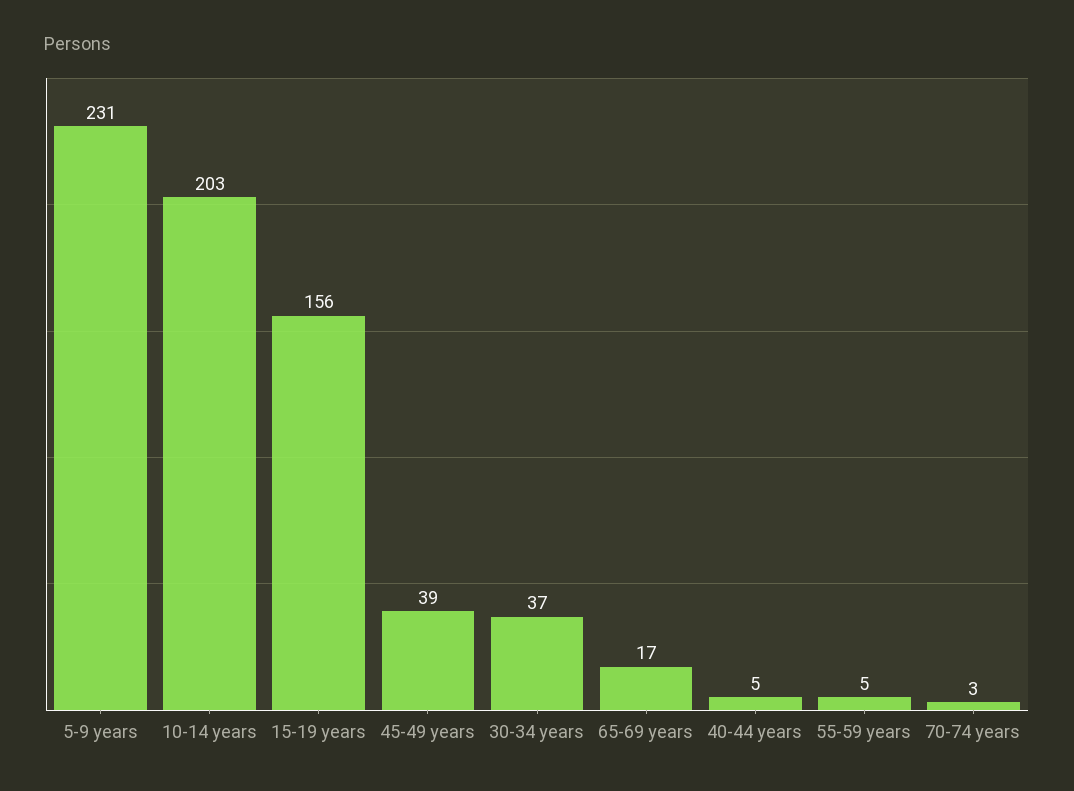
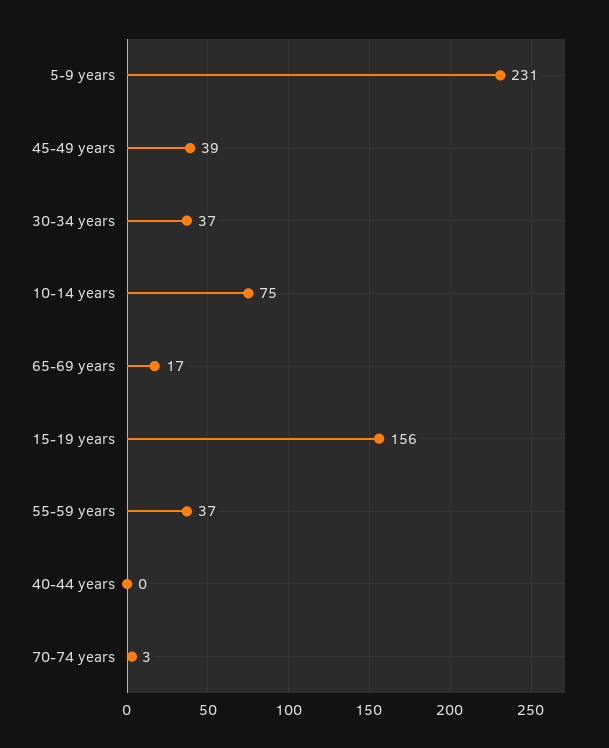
10-14 years: 203 -> 75
40-44 years: 5 -> 0
55-59 years: 5 -> 37

